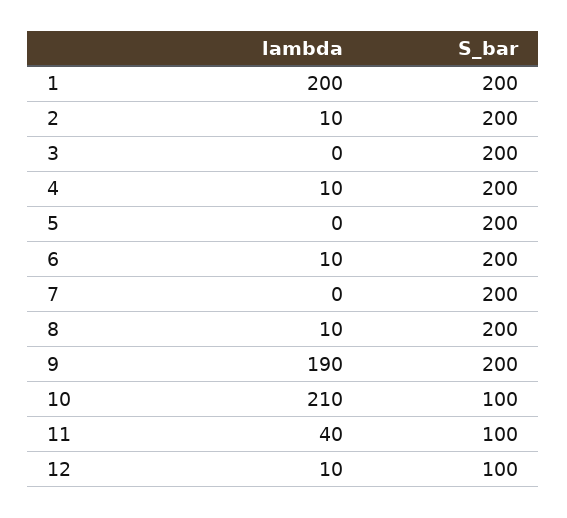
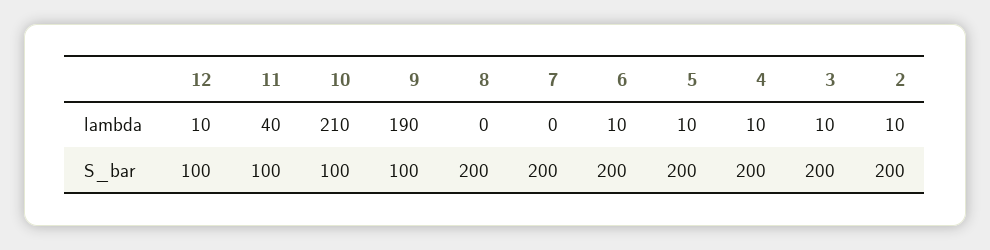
lambda, 1: 200 -> none
S_bar, 1: 200 -> none
lambda, 3: 0 -> 10
lambda, 5: 0 -> 10
lambda, 8: 10 -> 0
S_bar, 9: 200 -> 100

